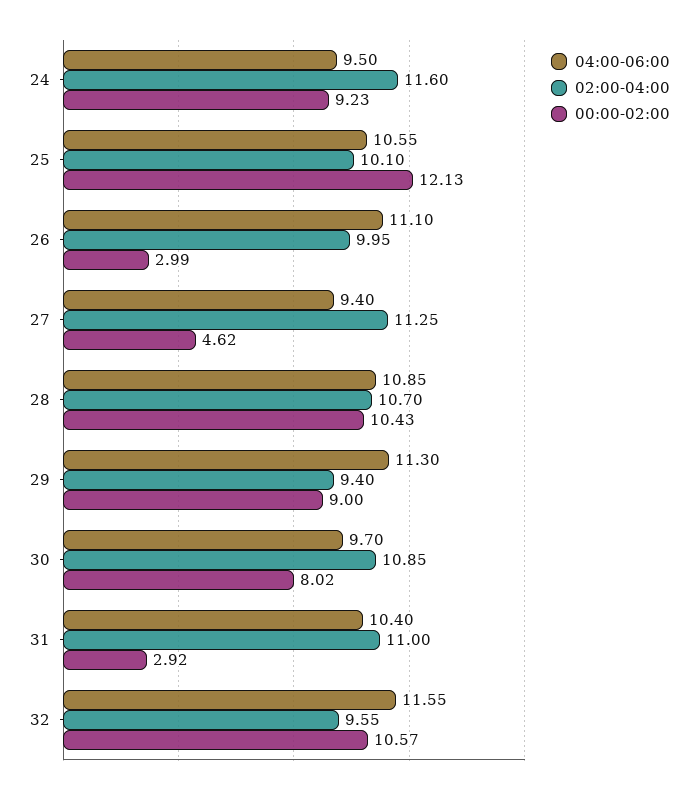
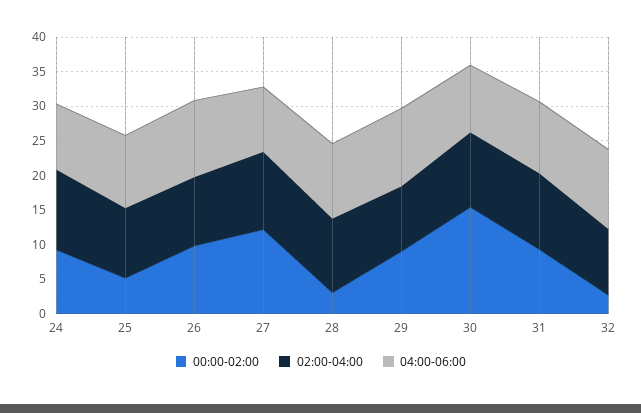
00:00-02:00, 25: 12.13 -> 5
00:00-02:00, 26: 2.99 -> 10
00:00-02:00, 27: 4.62 -> 12.5
00:00-02:00, 28: 10.43 -> 2.5
00:00-02:00, 30: 8.02 -> 15
00:00-02:00, 31: 2.92 -> 10
00:00-02:00, 32: 10.57 -> 2.5

